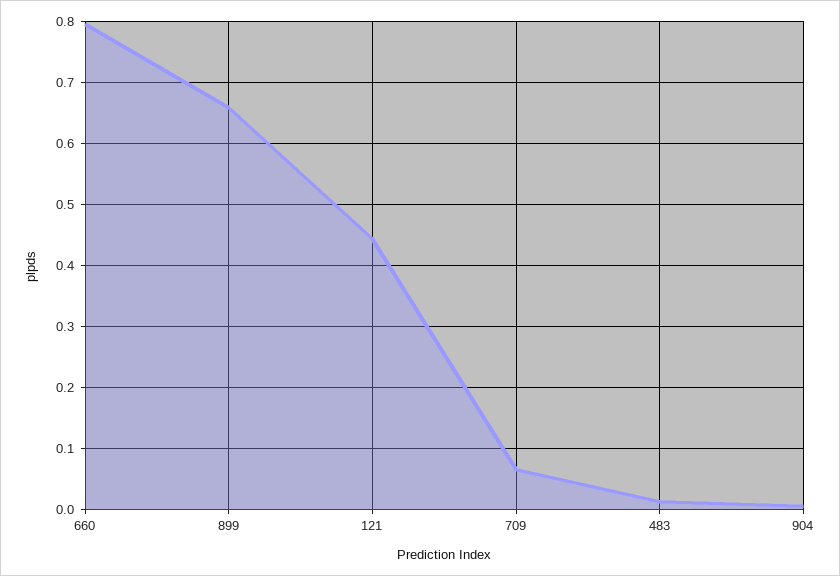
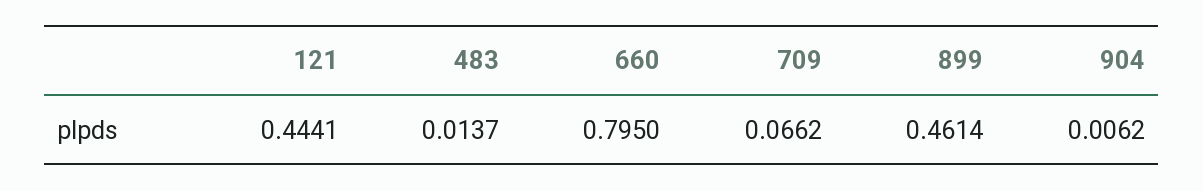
899: 0.66 -> 0.4614

